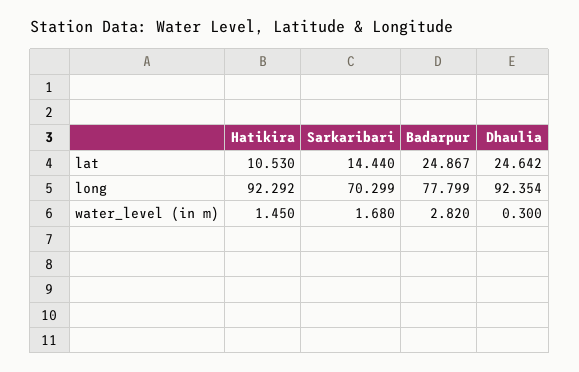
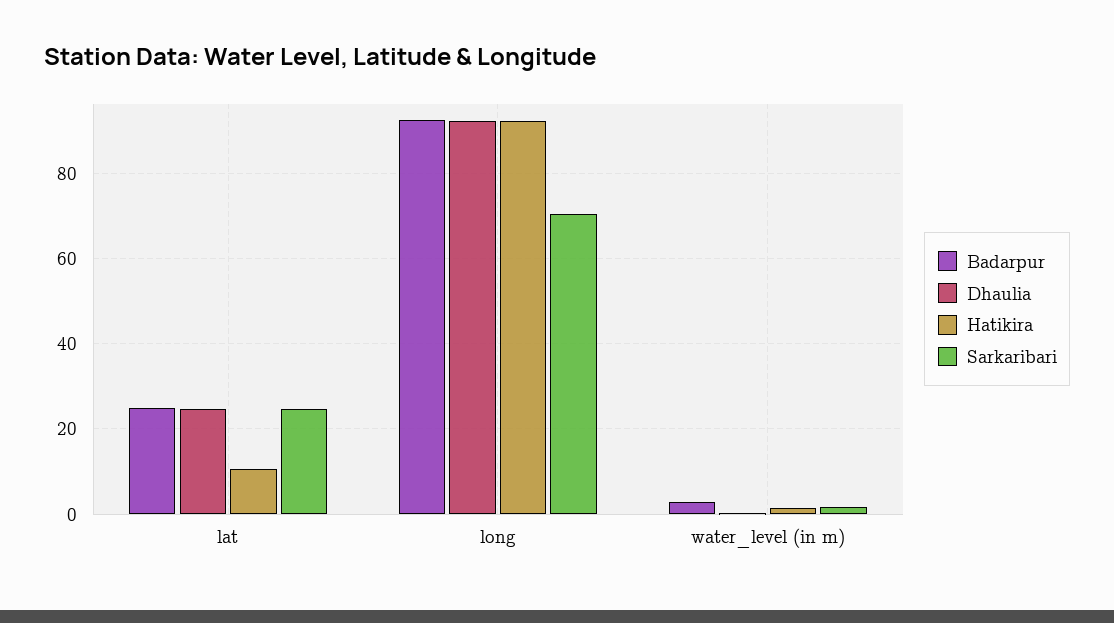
Sarkaribari, lat: 14.44 -> 24
Badarpur, long: 77.799 -> 92

